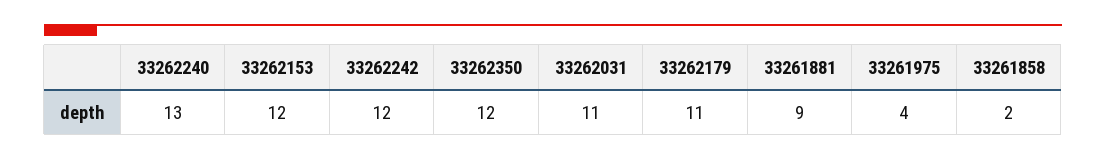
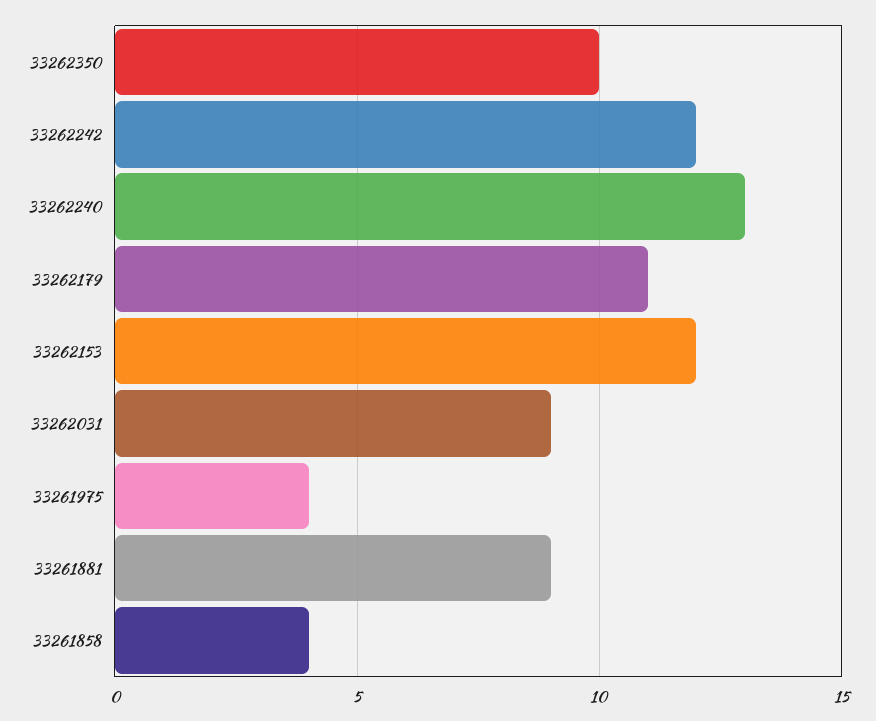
33262350: 12 -> 10
33262031: 11 -> 9
33261858: 2 -> 4

